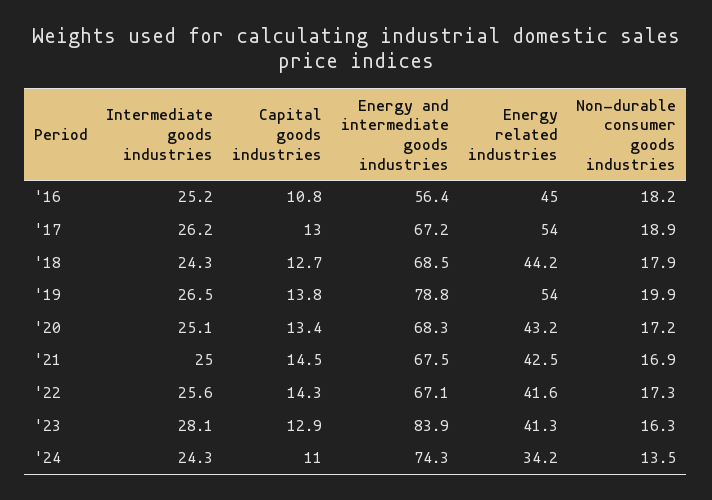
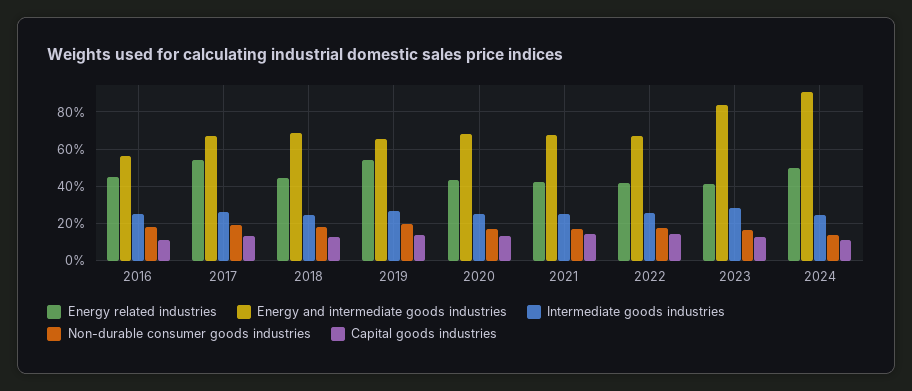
Energy and intermediate goods industries, '19: 78.8 -> 65
Energy and intermediate goods industries, '24: 74.3 -> 90
Energy related industries, '24: 34.2 -> 50

